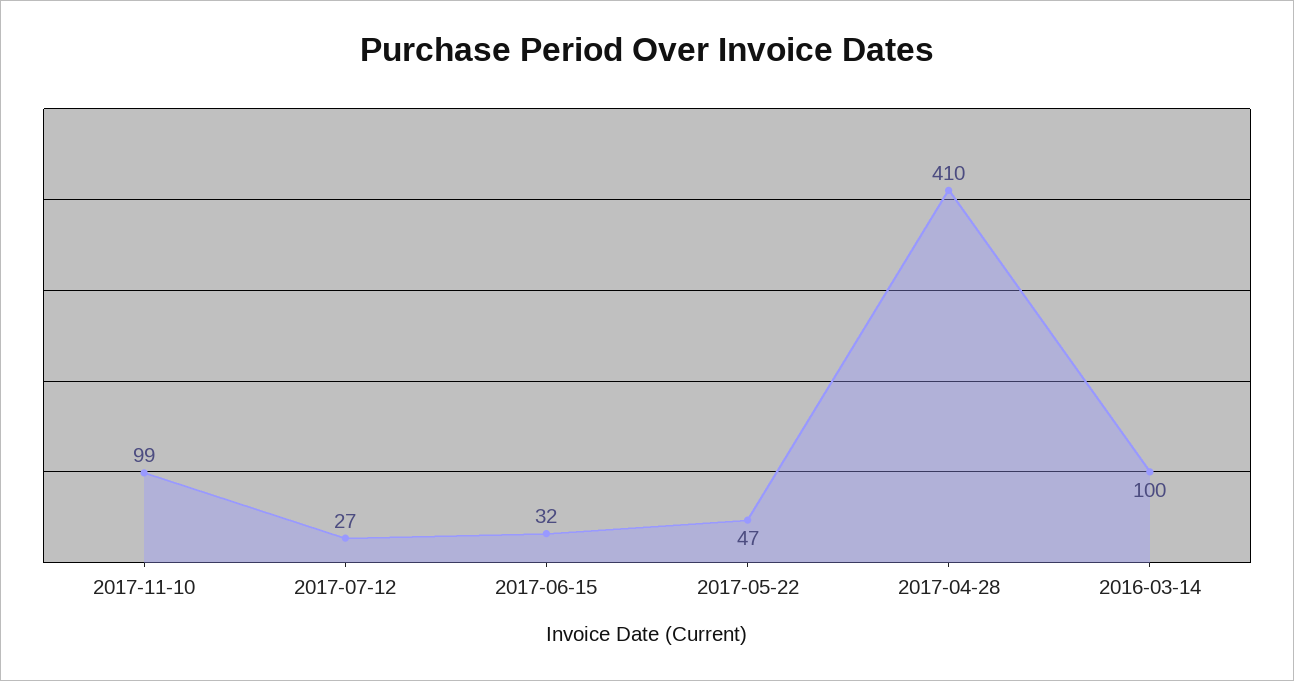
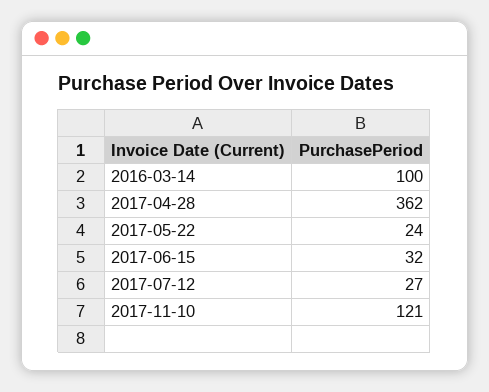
2017-11-10: 99 -> 121
2017-05-22: 47 -> 24
2017-04-28: 410 -> 362

